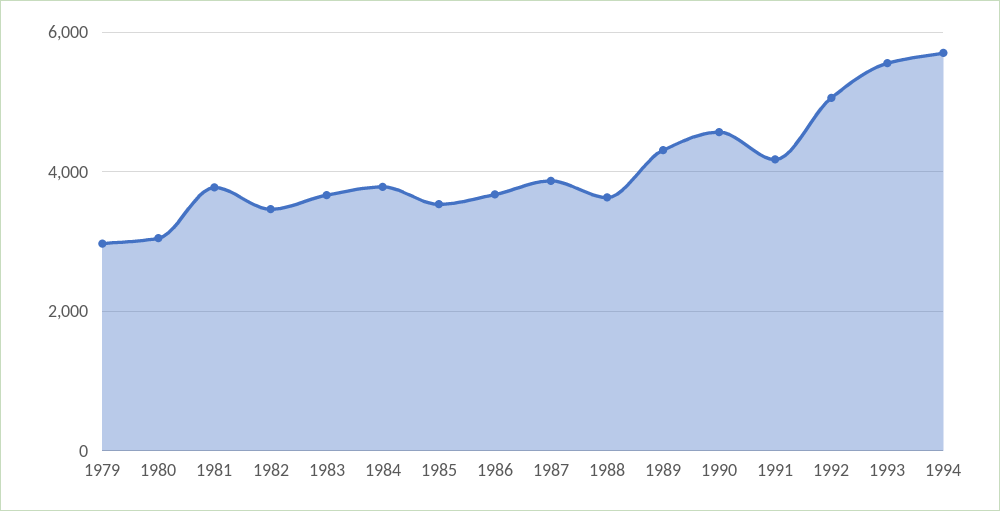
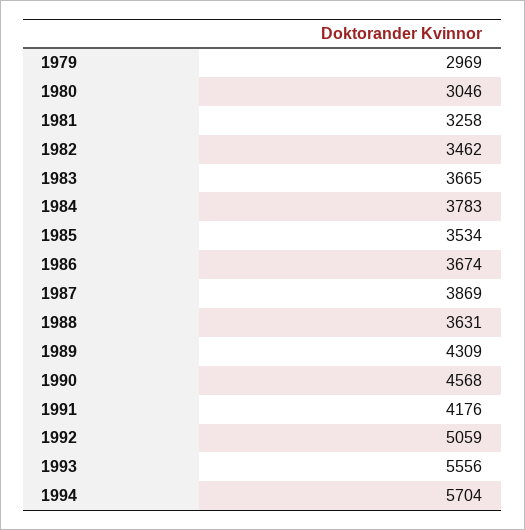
1981: 3800 -> 3258

